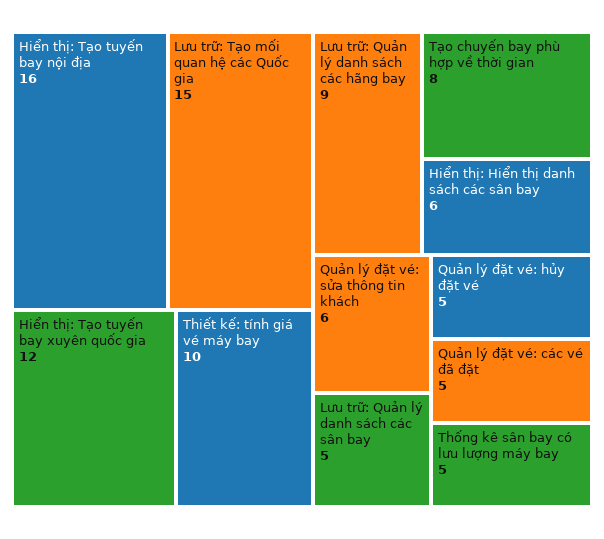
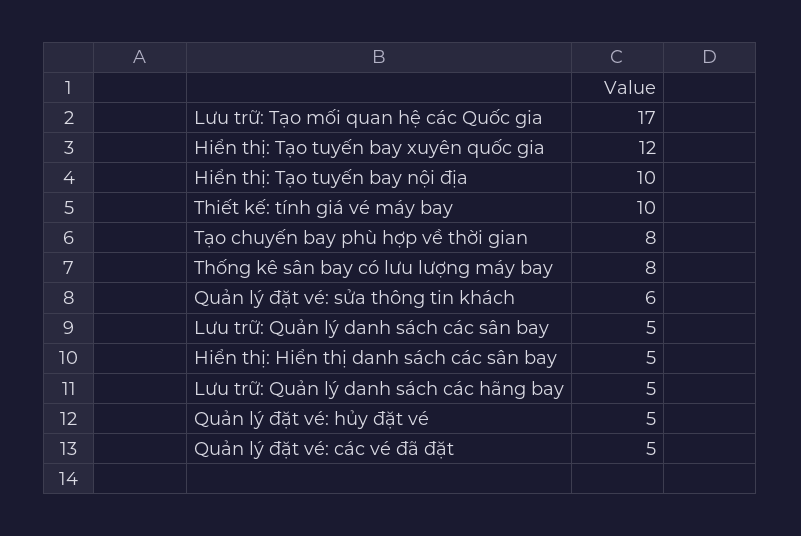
Hiển thị: Tạo tuyến bay nội địa: 16 -> 10
Lưu trữ: Tạo mối quan hệ các Quốc gia: 15 -> 17
Lưu trữ: Quản lý danh sách các hãng bay: 9 -> 5
Hiển thị: Hiển thị danh sách các sân bay: 6 -> 5
Thống kê sân bay có lưu lượng máy bay: 5 -> 8

